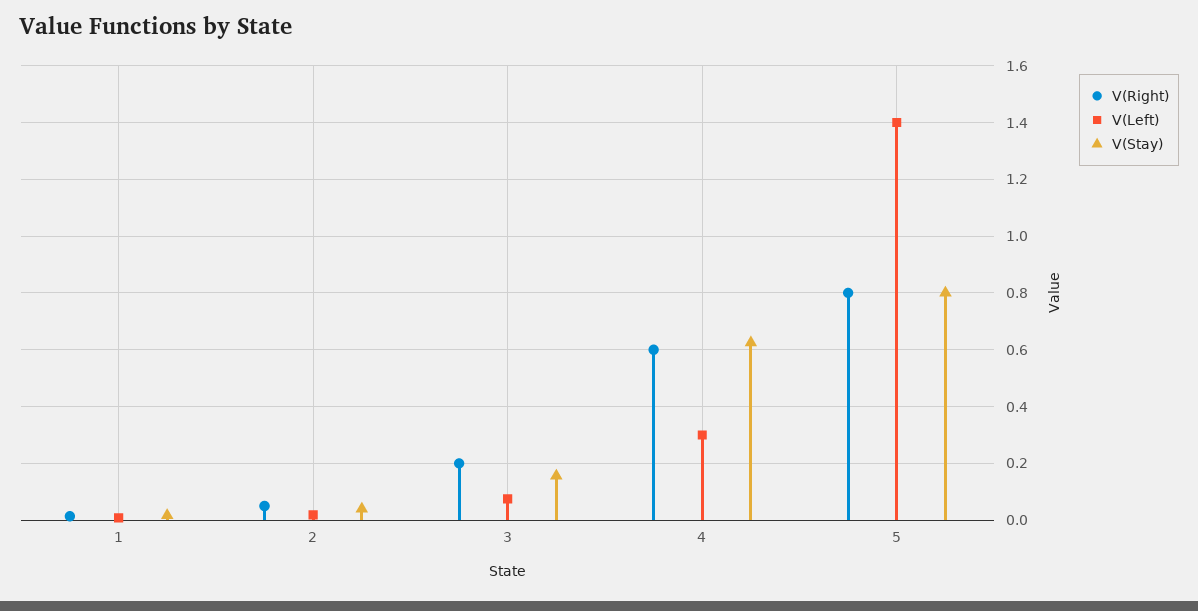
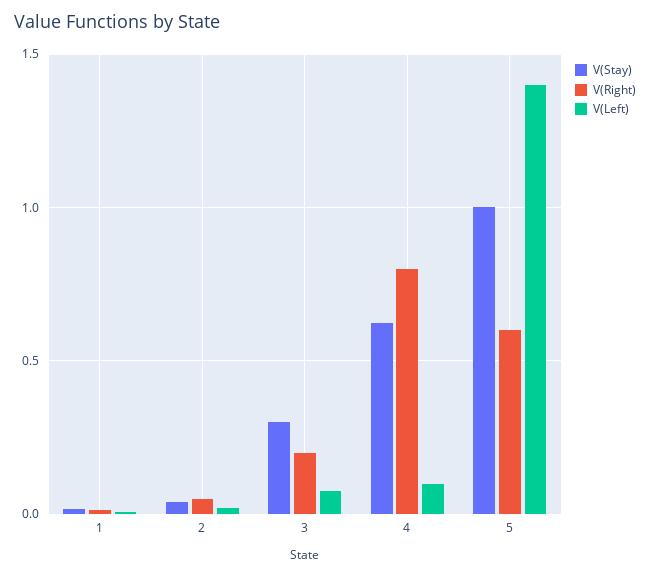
V(Stay), 3: 0.15 -> 0.3
V(Right), 4: 0.6 -> 0.8
V(Left), 4: 0.3 -> 0.1
V(Right), 5: 0.8 -> 0.6
V(Stay), 5: 0.8 -> 1

